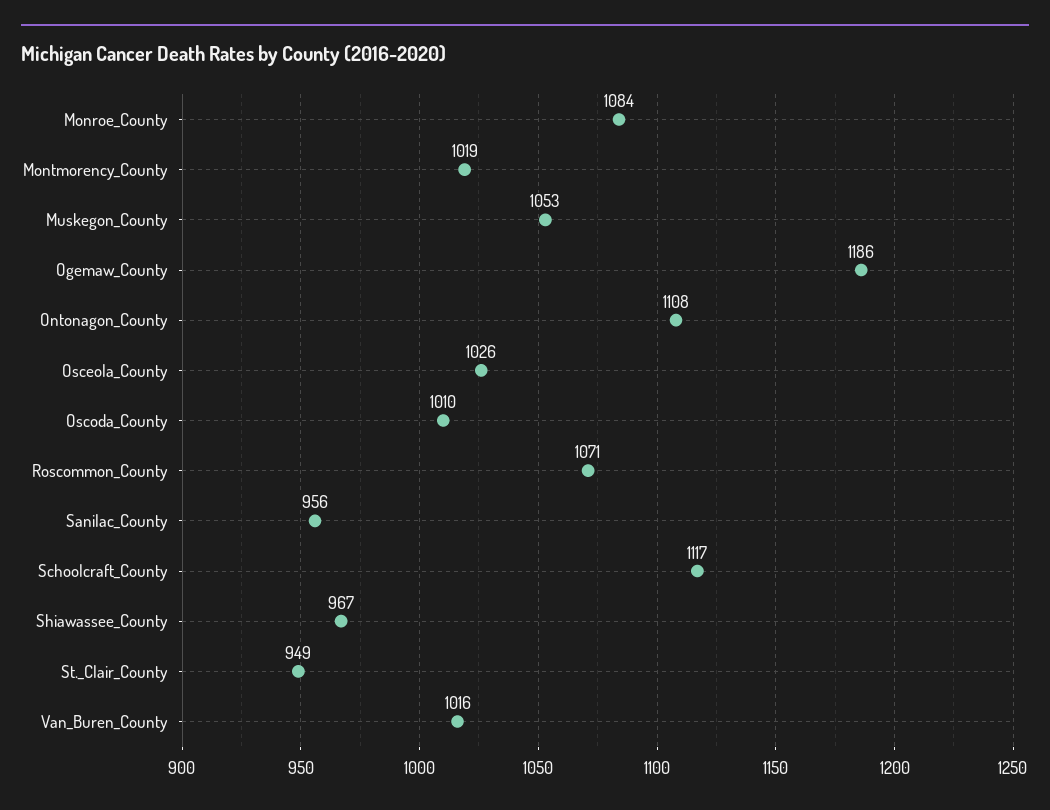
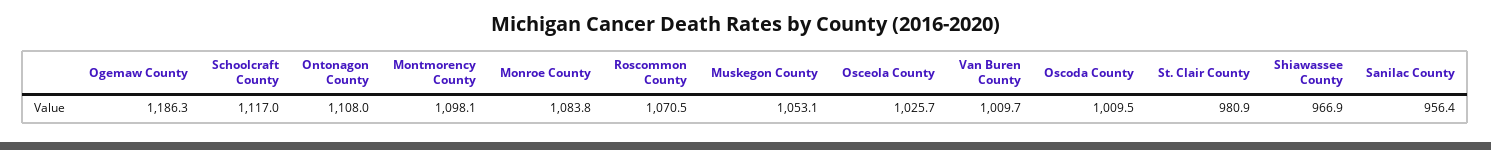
Montmorency_County: 1019 -> 1098.1
St._Clair_County: 949 -> 980.9
Van_Buren_County: 1016 -> 1009.7

